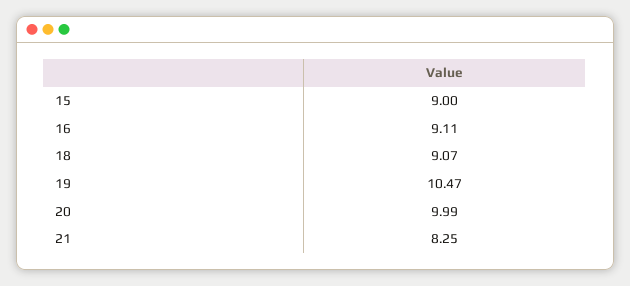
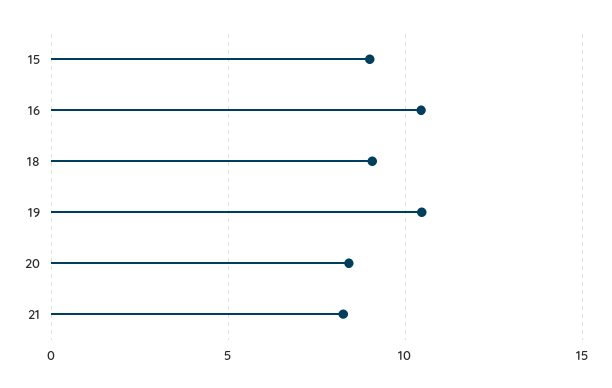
16: 9.11 -> 10.5
20: 9.99 -> 8.5

